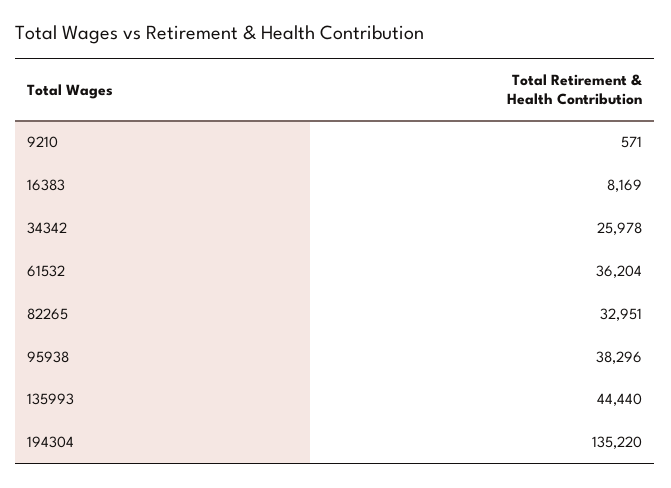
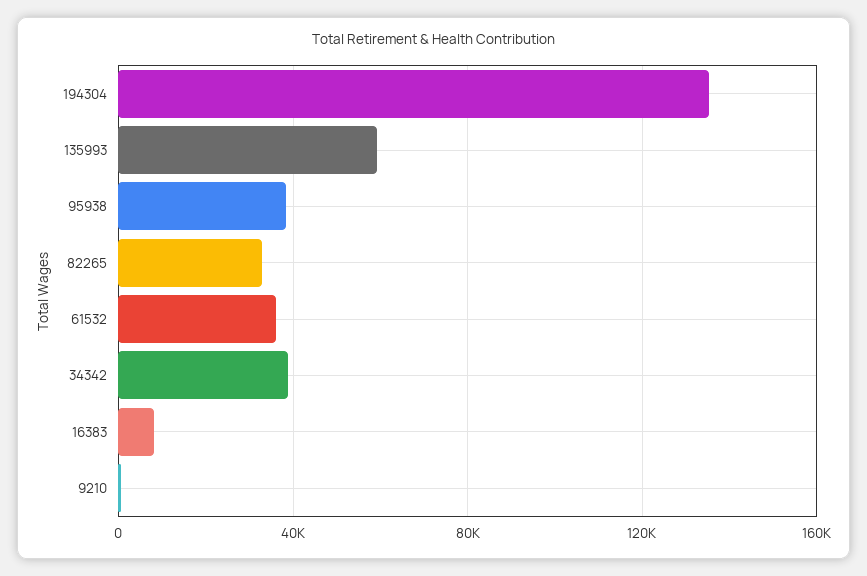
34342: 25978 -> 40000
135993: 44440 -> 60000

